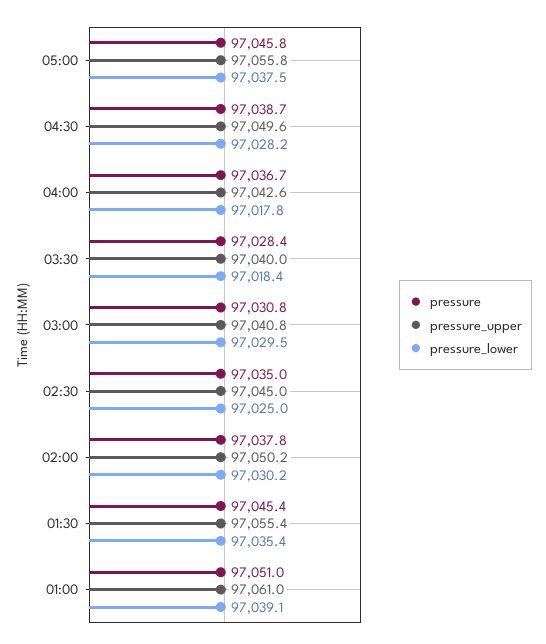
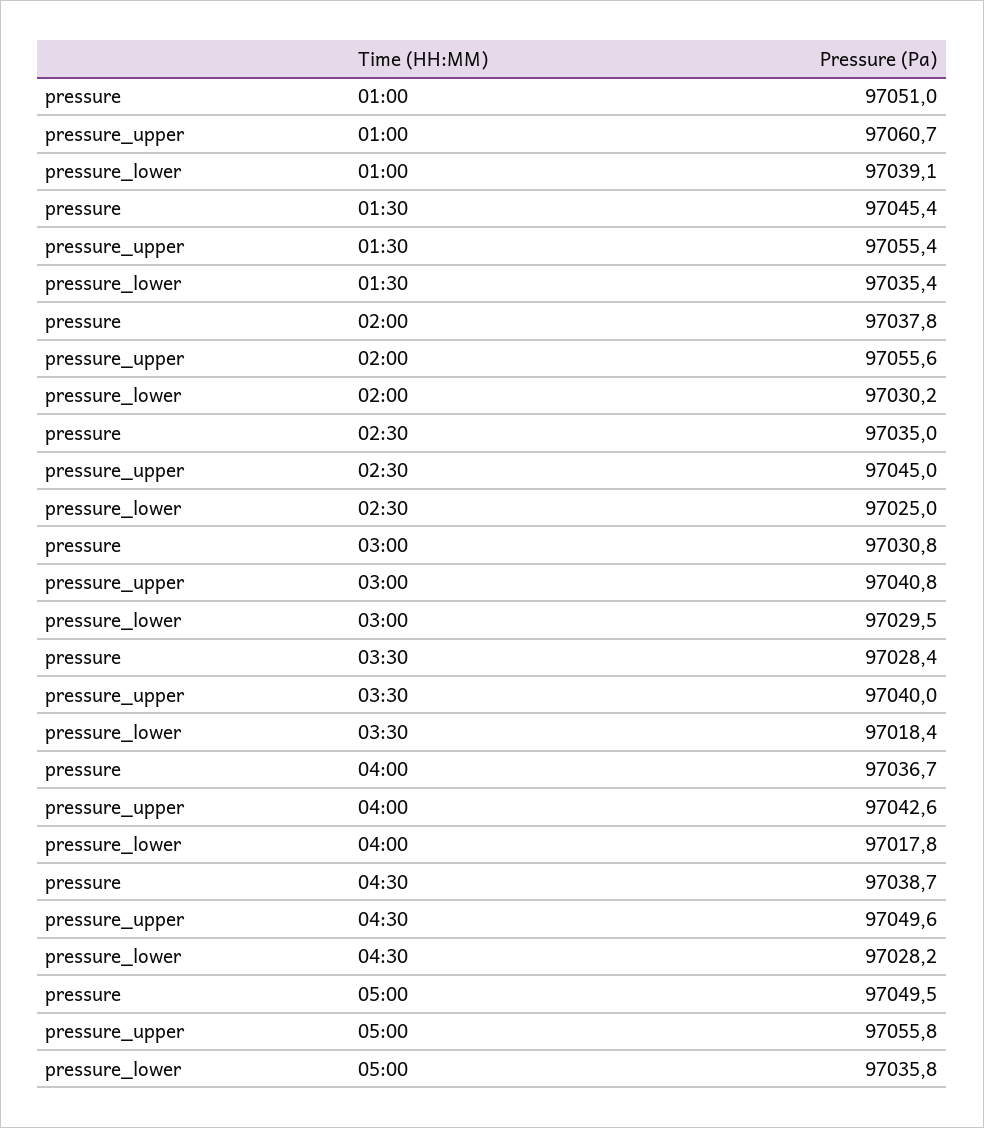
pressure, 05:00: 97045.8 -> 97049.5
pressure_lower, 05:00: 97037.5 -> 97035.8
pressure_upper, 02:00: 97050.2 -> 97055.6
pressure_upper, 01:00: 97061 -> 97060.7

